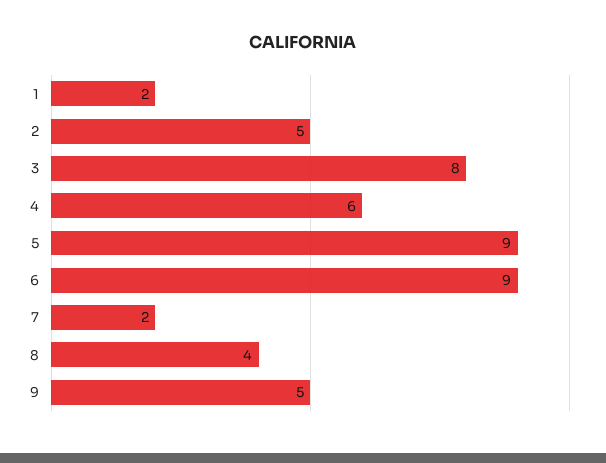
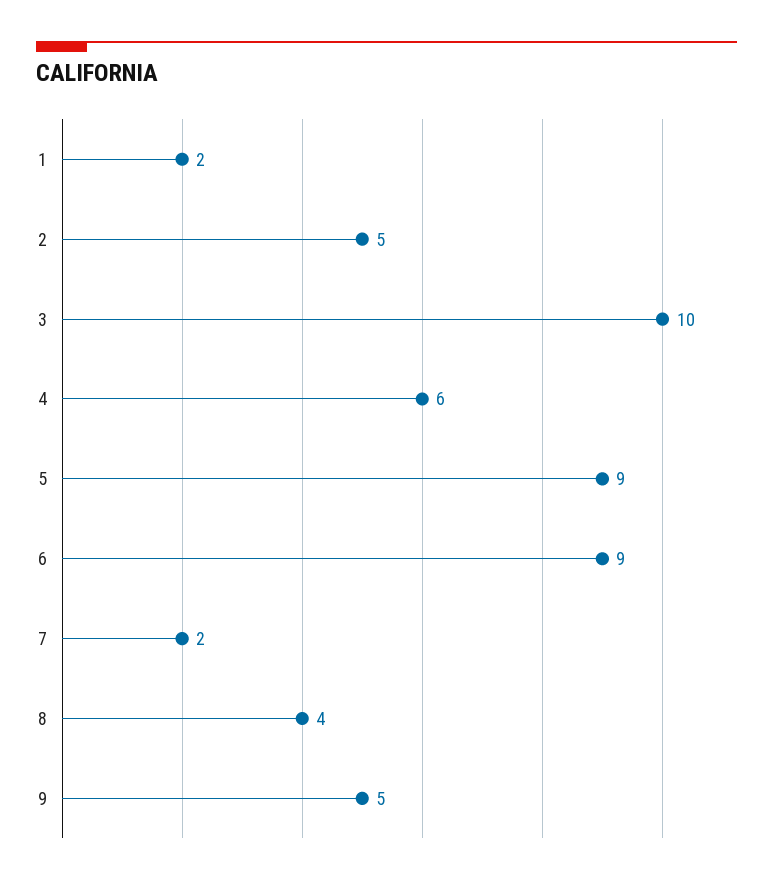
3: 8 -> 10

